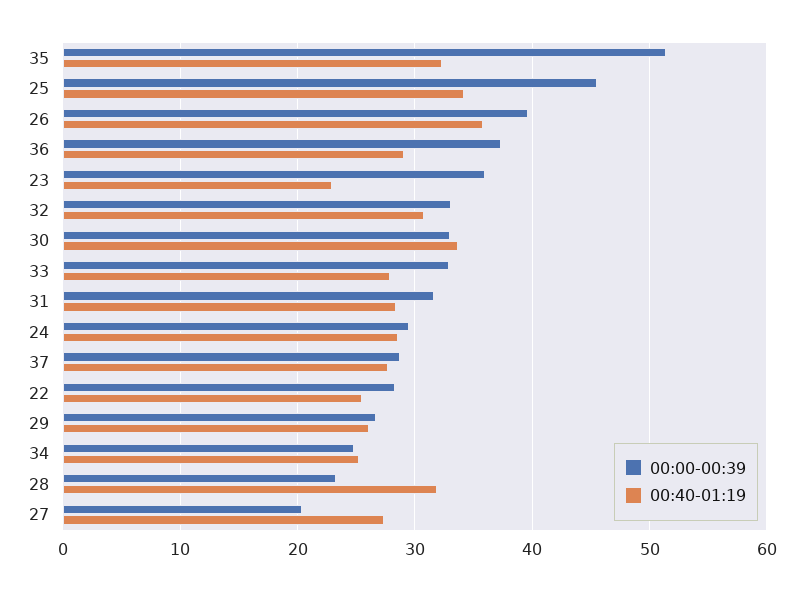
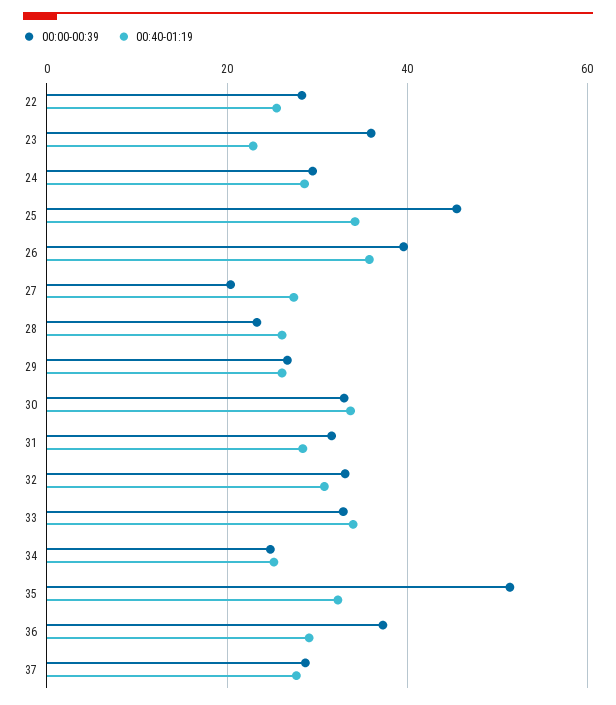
00:40-01:19, 33: 28 -> 34
00:40-01:19, 28: 32 -> 26

